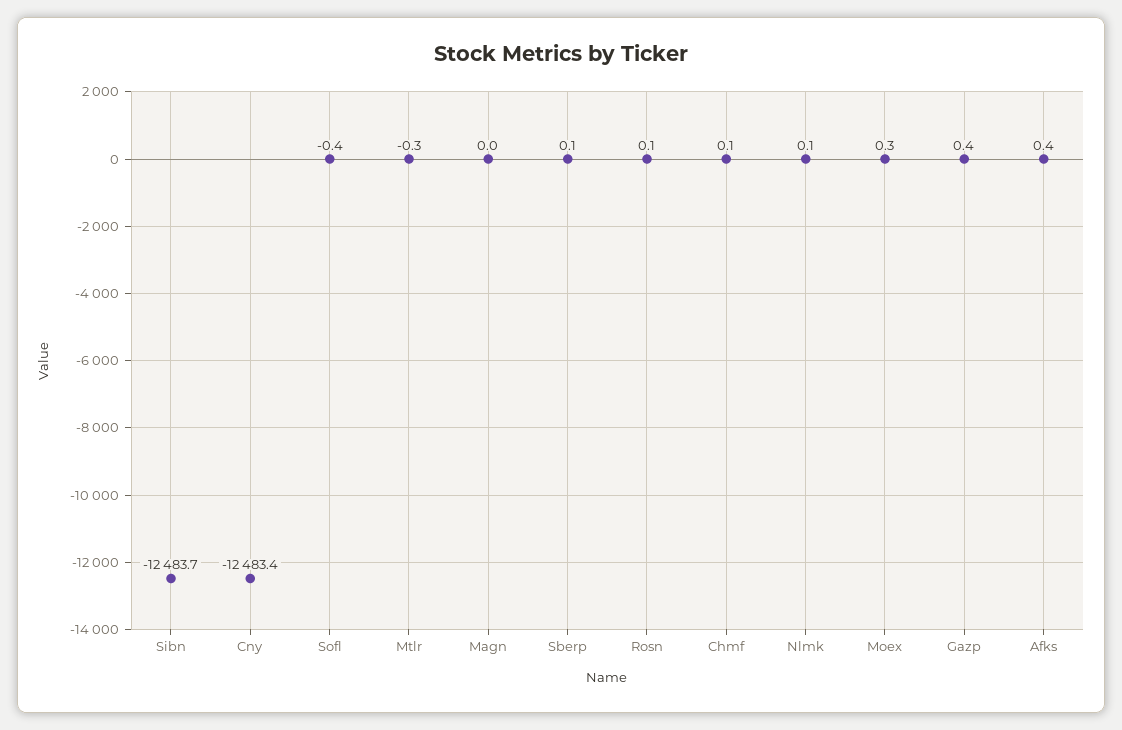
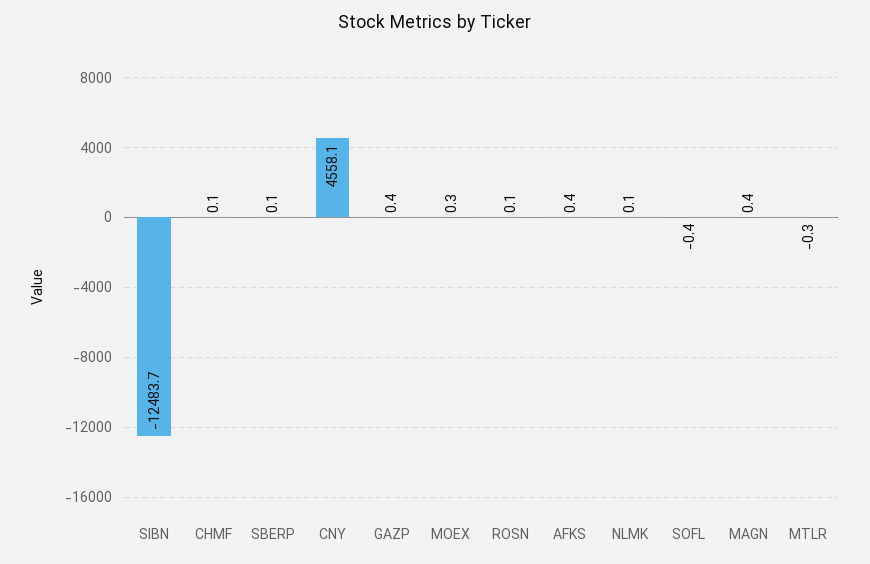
Cny: -12483.4 -> 4558.1
Magn: 0 -> 0.4

